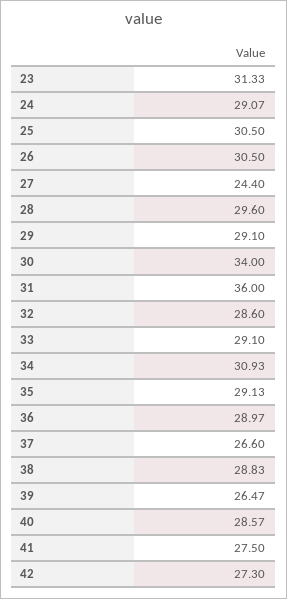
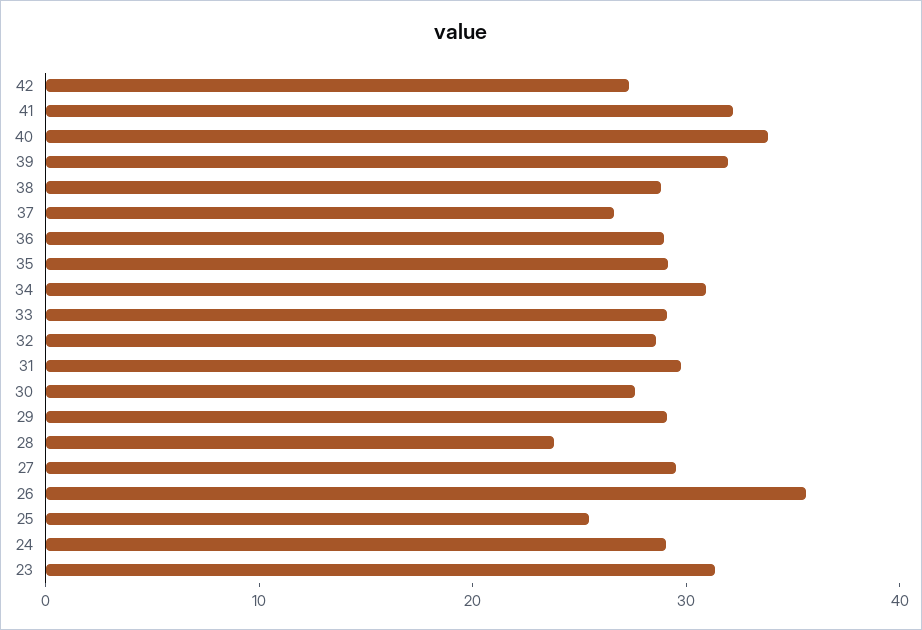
25: 30.5 -> 26
26: 30.5 -> 36
27: 24.4 -> 30
28: 29.6 -> 24
30: 34 -> 28
31: 36 -> 30
39: 26.47 -> 32
40: 28.57 -> 34
41: 27.5 -> 32

